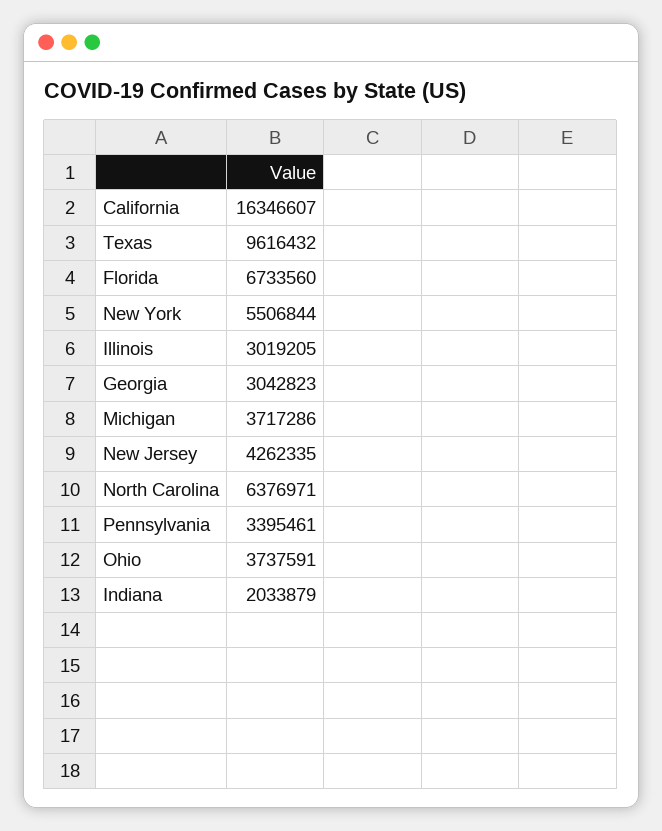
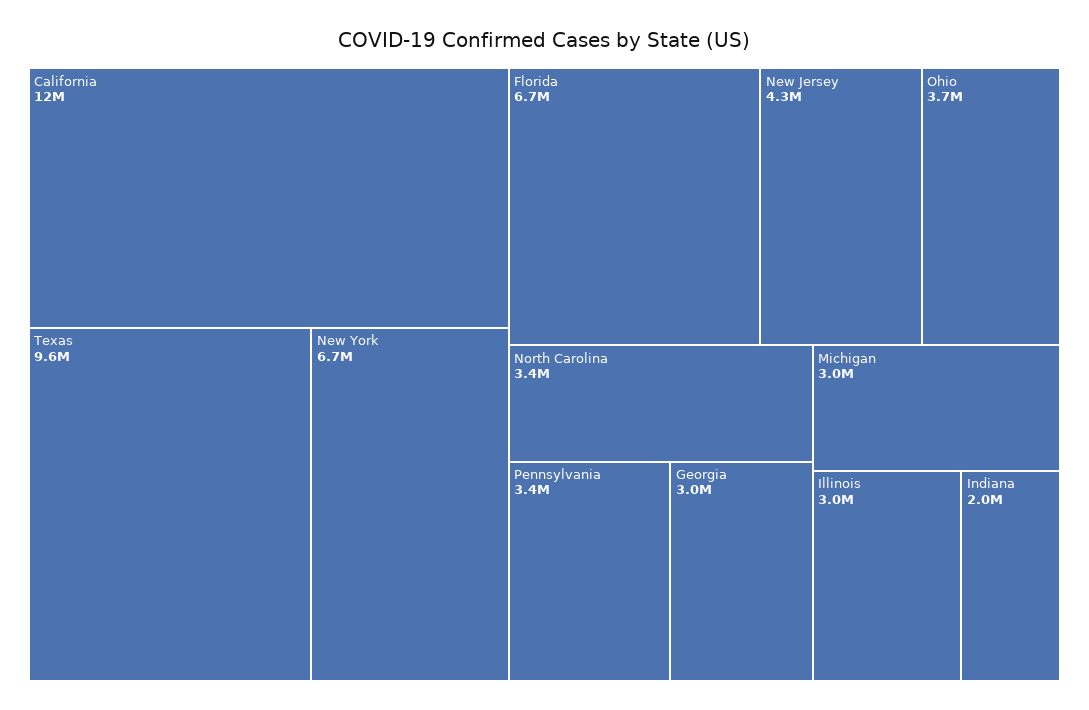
California: 16346607 -> 12000000
New York: 5506844 -> 6700000
Michigan: 3717286 -> 3000000
North Carolina: 6376971 -> 3400000

